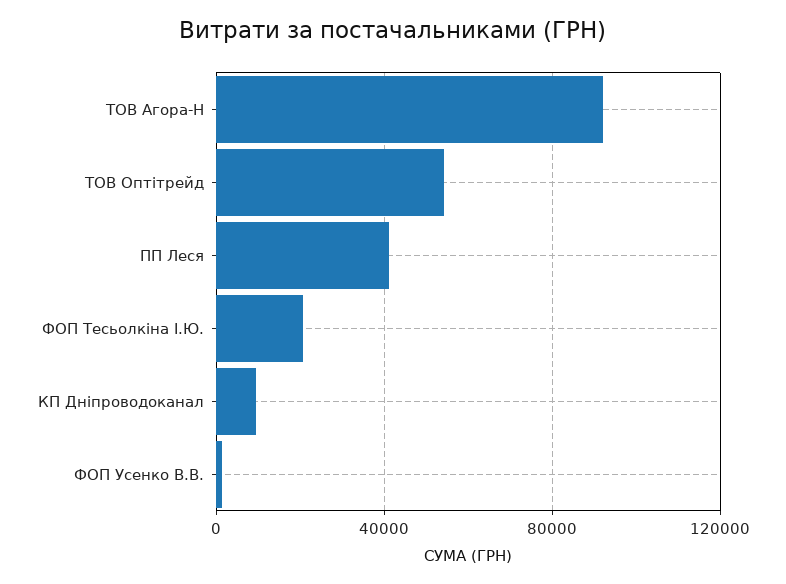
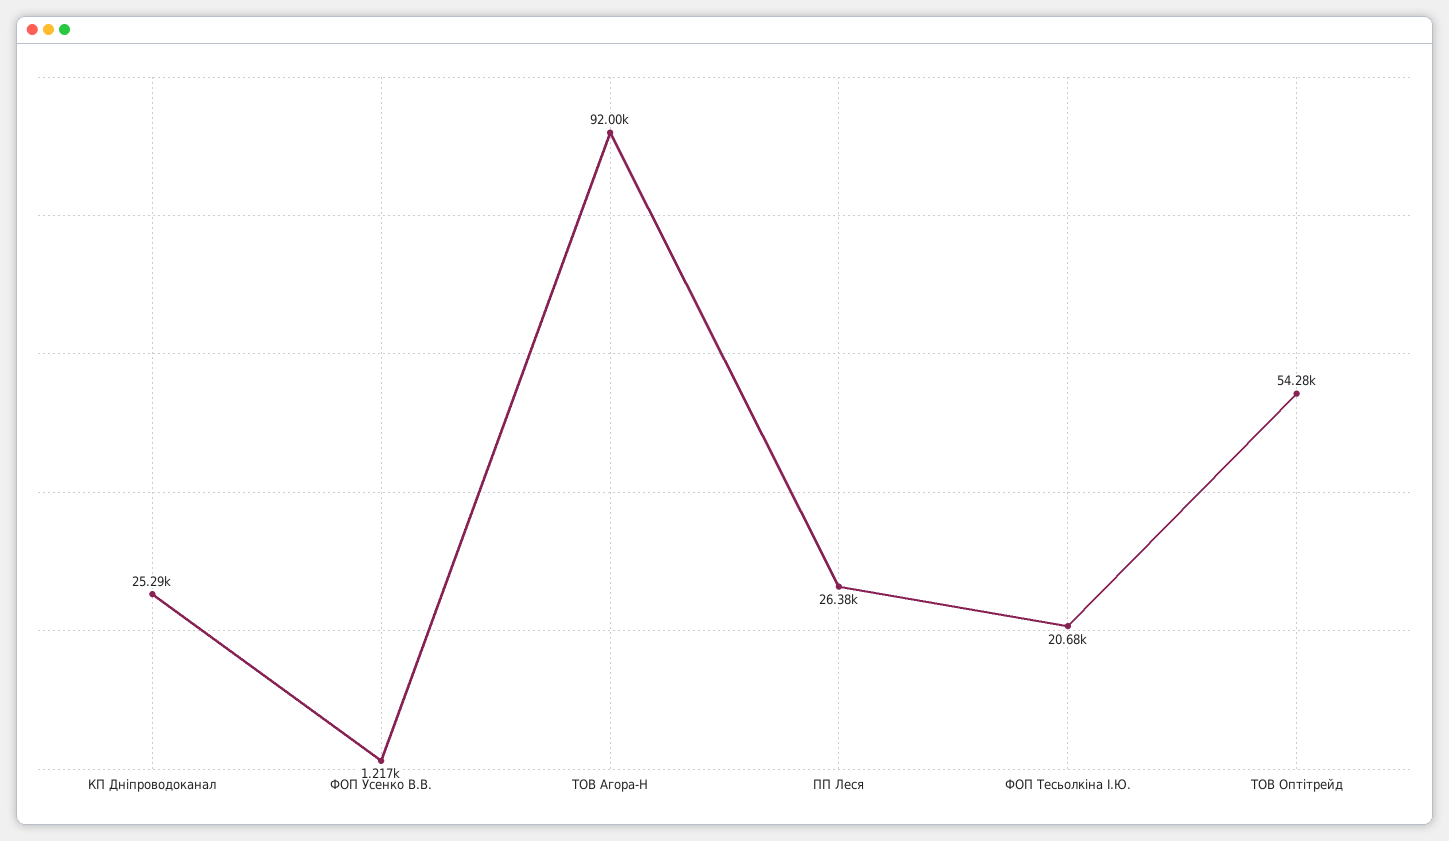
ПП Леся: 40000 -> 26380
КП Дніпроводоканал: 10000 -> 25290

